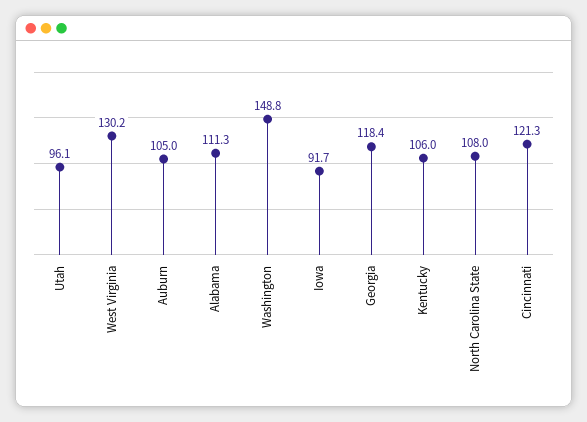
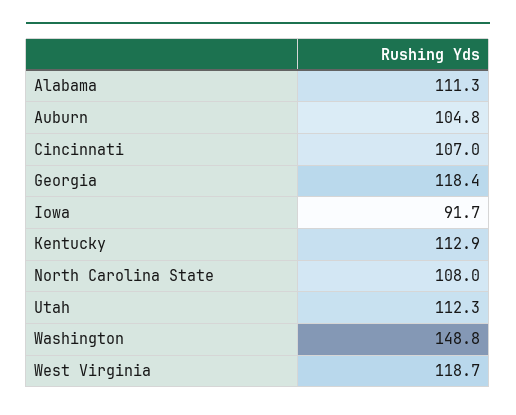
Utah: 96.1 -> 112.3
West Virginia: 130.2 -> 118.7
Auburn: 105 -> 104.8
Kentucky: 106 -> 112.9
Cincinnati: 121.3 -> 107

